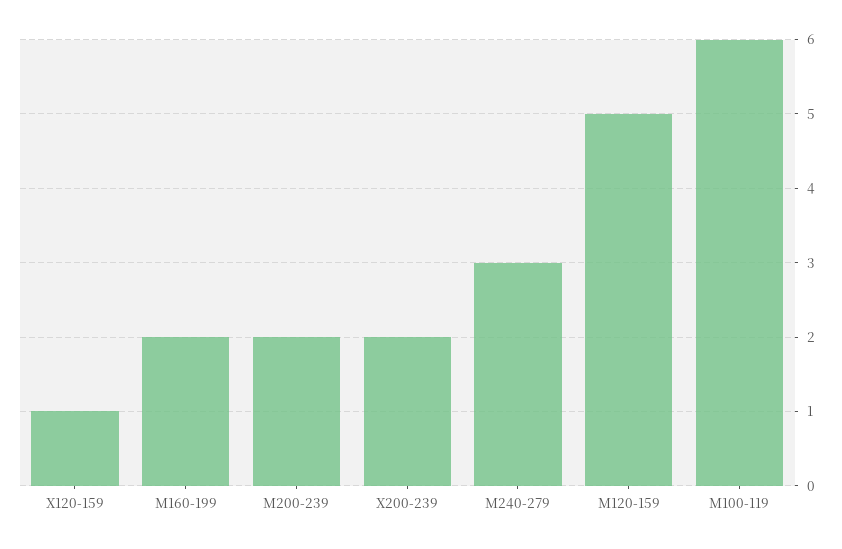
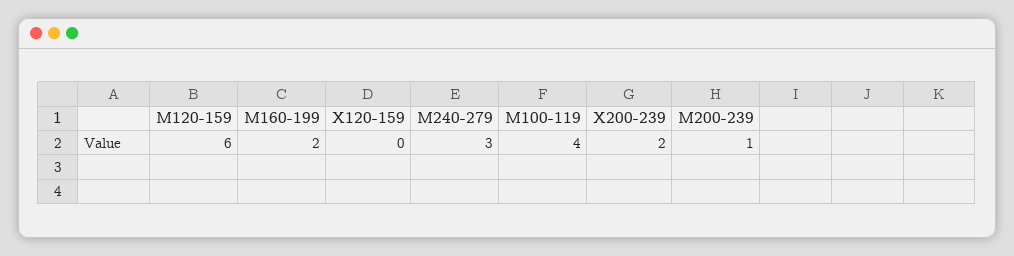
X120-159: 1 -> 0
M200-239: 2 -> 1
M120-159: 5 -> 6
M100-119: 6 -> 4

